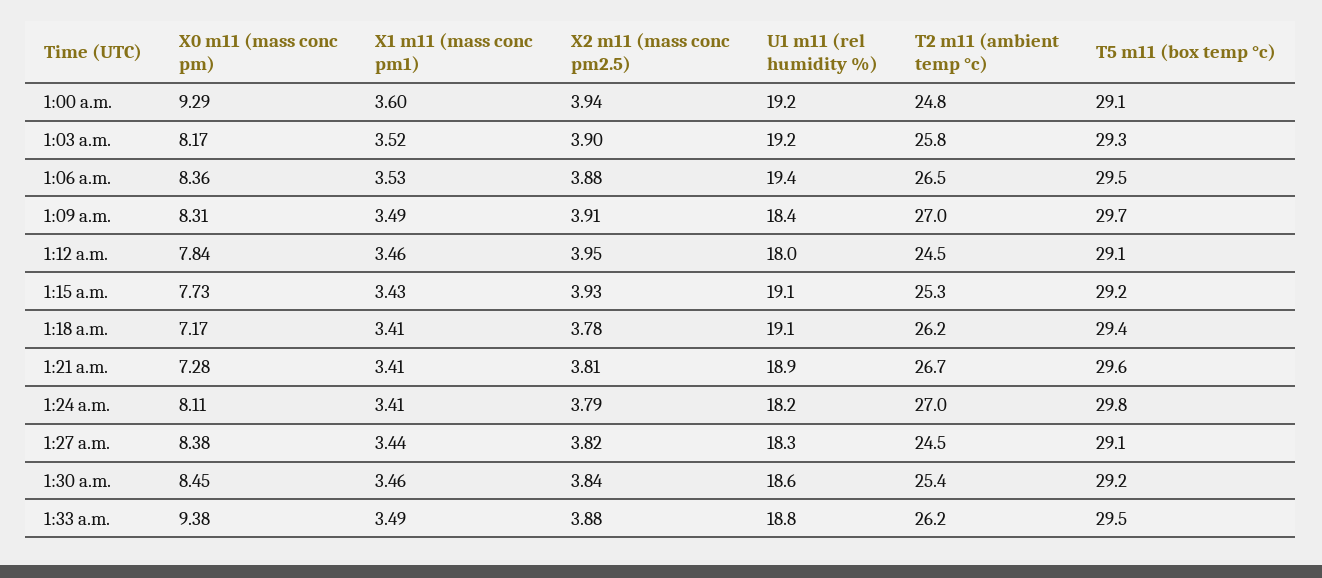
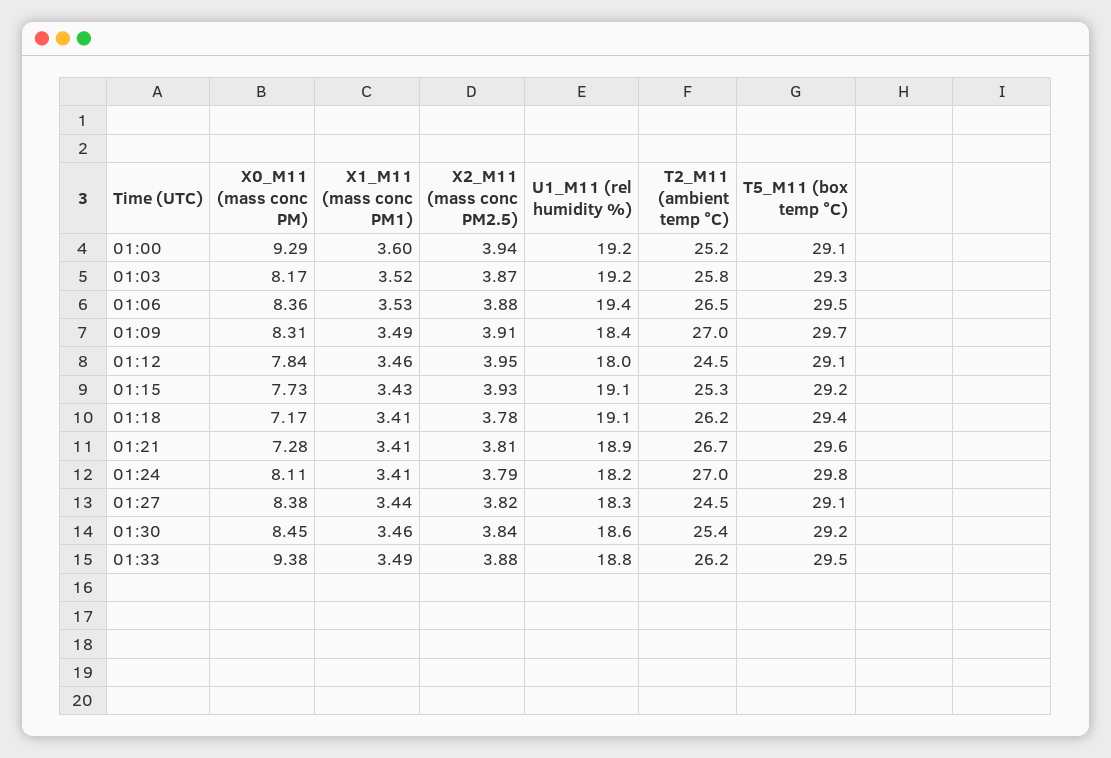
T2 m11 (ambient temp °c), 1:00 a.m.: 24.8 -> 25.2
X2 m11 (mass conc pm2.5), 1:03 a.m.: 3.9 -> 3.87

